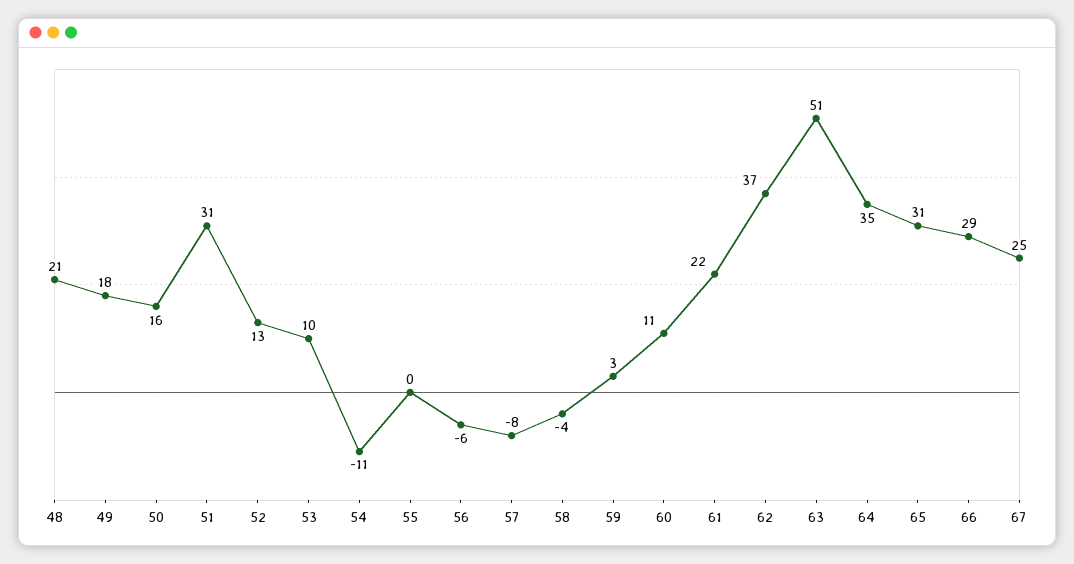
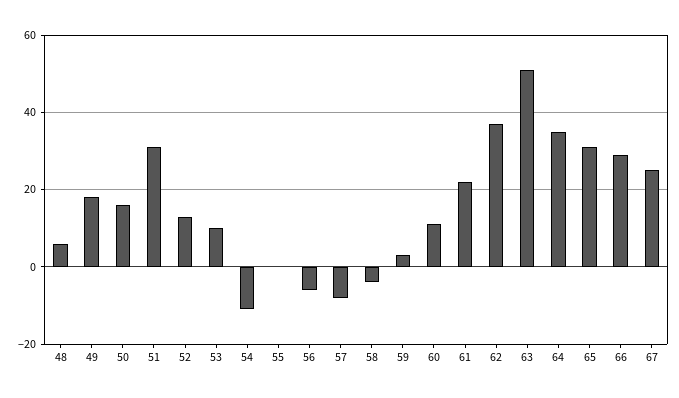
48: 21 -> 5

